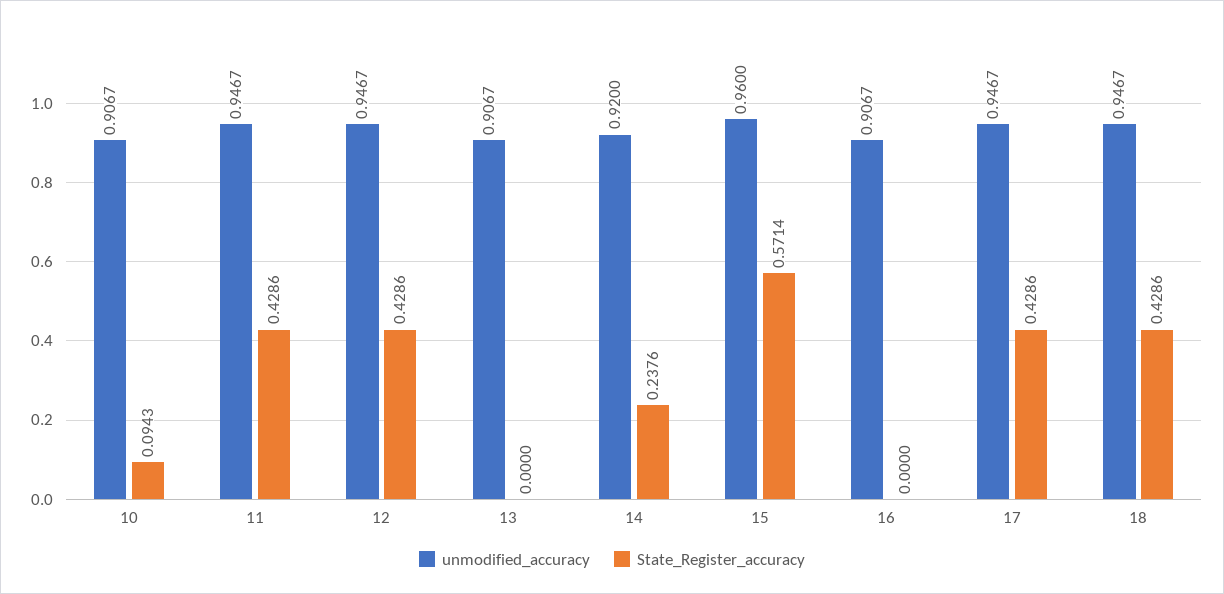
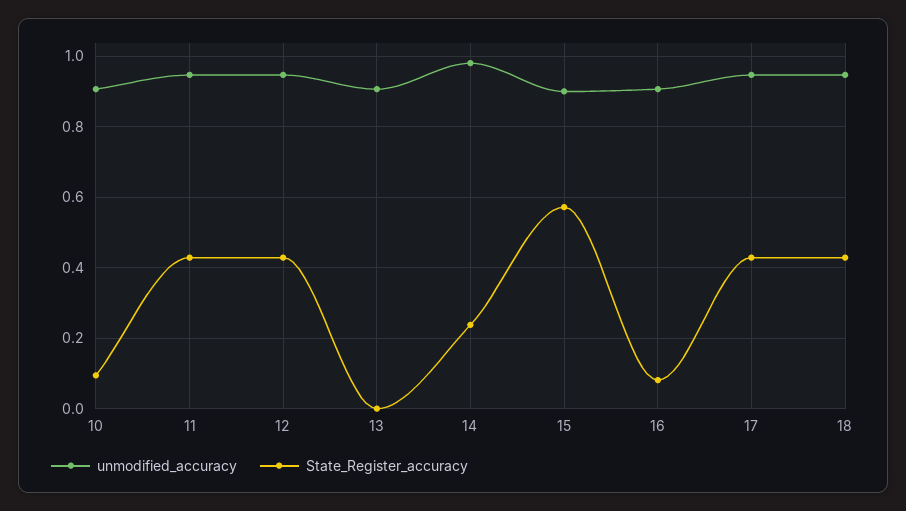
unmodified_accuracy, 14: 0.92 -> 0.98
unmodified_accuracy, 15: 0.96 -> 0.9
State_Register_accuracy, 16: 0 -> 0.08

